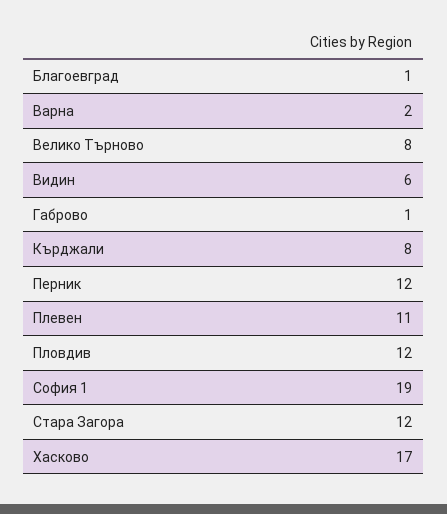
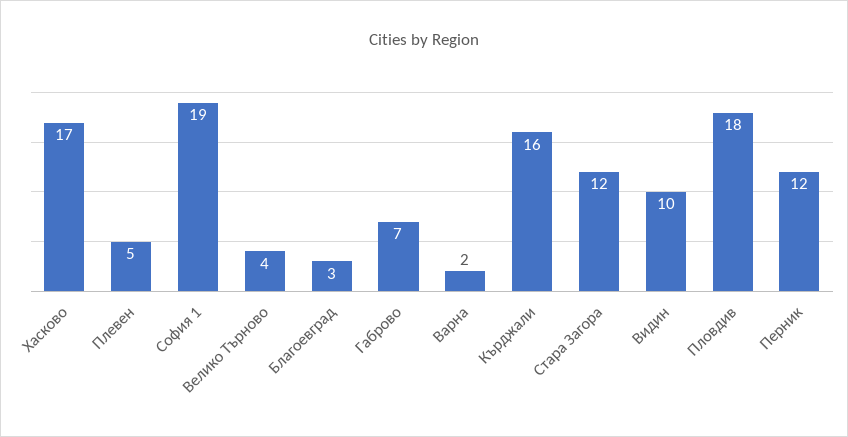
Благоевград: 1 -> 3
Велико Търново: 8 -> 4
Видин: 6 -> 10
Габрово: 1 -> 7
Кърджали: 8 -> 16
Плевен: 11 -> 5
Пловдив: 12 -> 18

